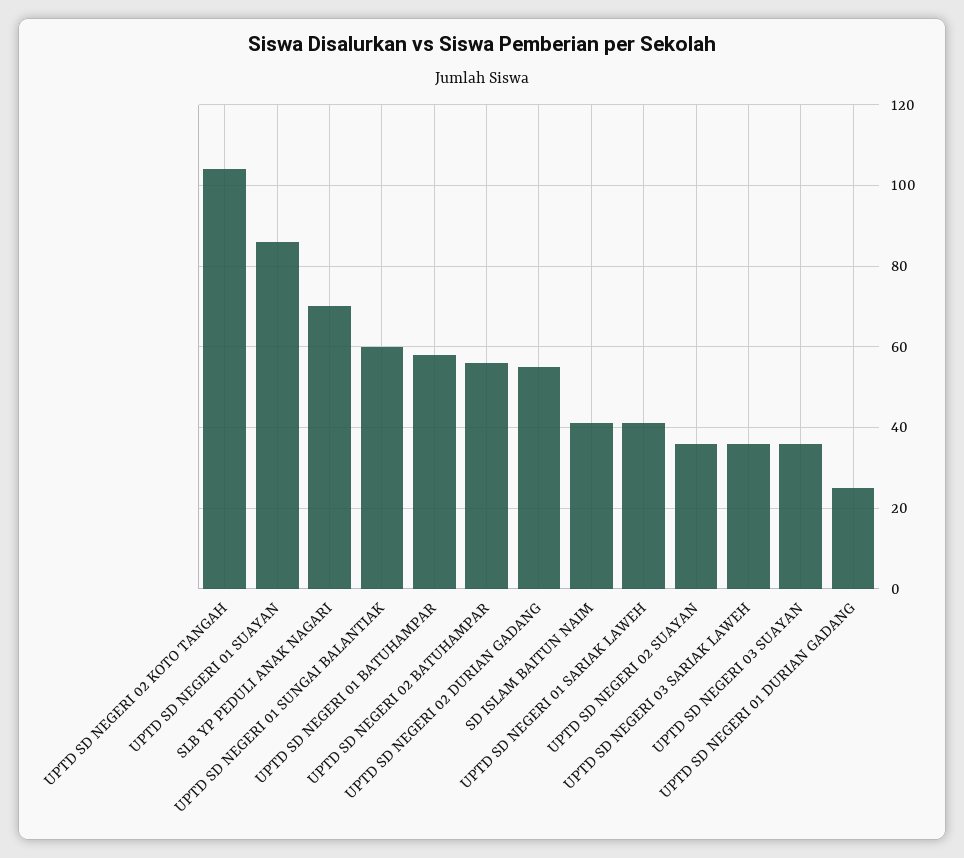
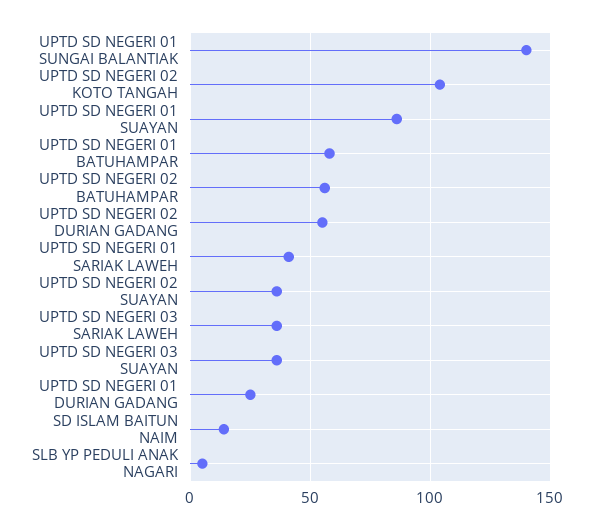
SLB YP PEDULI ANAK NAGARI: 70 -> 5
UPTD SD NEGERI 01 SUNGAI BALANTIAK: 60 -> 140
SD ISLAM BAITUN NAIM: 40 -> 15

